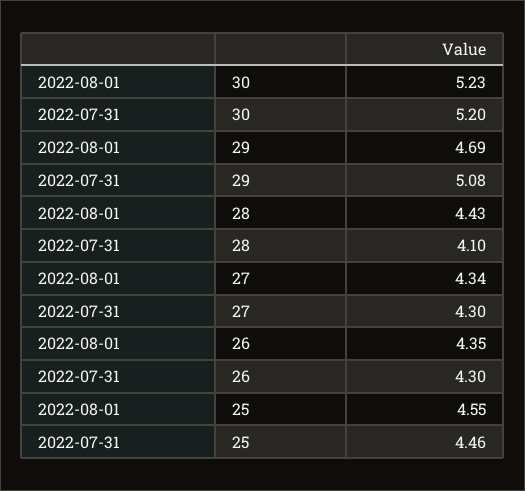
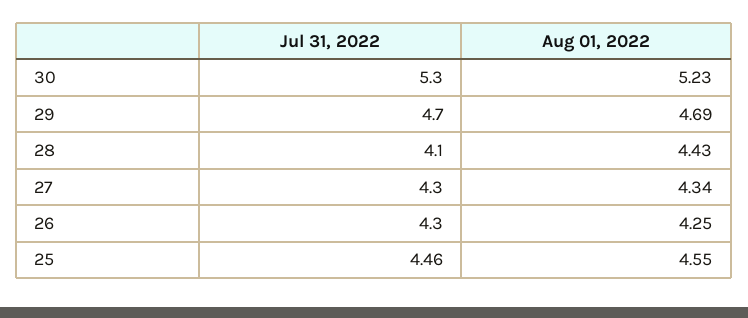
2022-07-31, 30: 5.2 -> 5.3
2022-07-31, 29: 5.08 -> 4.7
2022-08-01, 26: 4.35 -> 4.25

